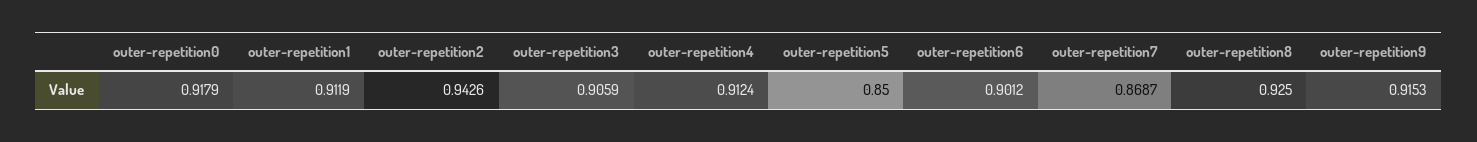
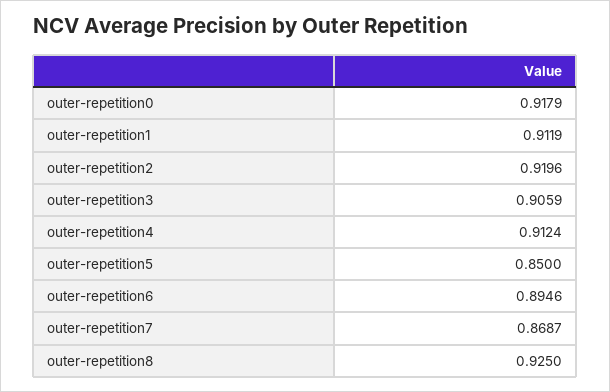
outer-repetition2: 0.9426 -> 0.9196
outer-repetition6: 0.9012 -> 0.8946
outer-repetition9: 0.9153 -> none

